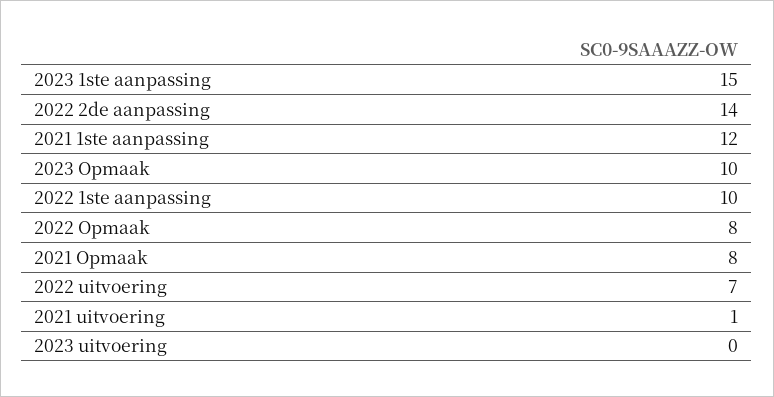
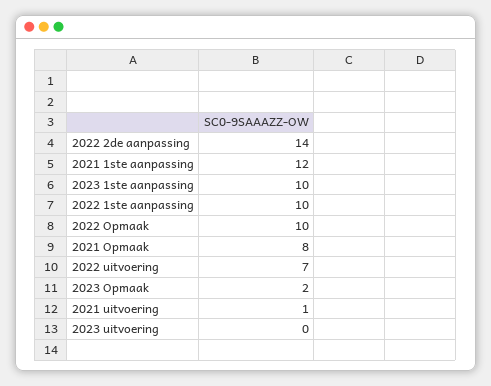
2023 1ste aanpassing: 15 -> 10
2023 Opmaak: 10 -> 2
2022 Opmaak: 8 -> 10

